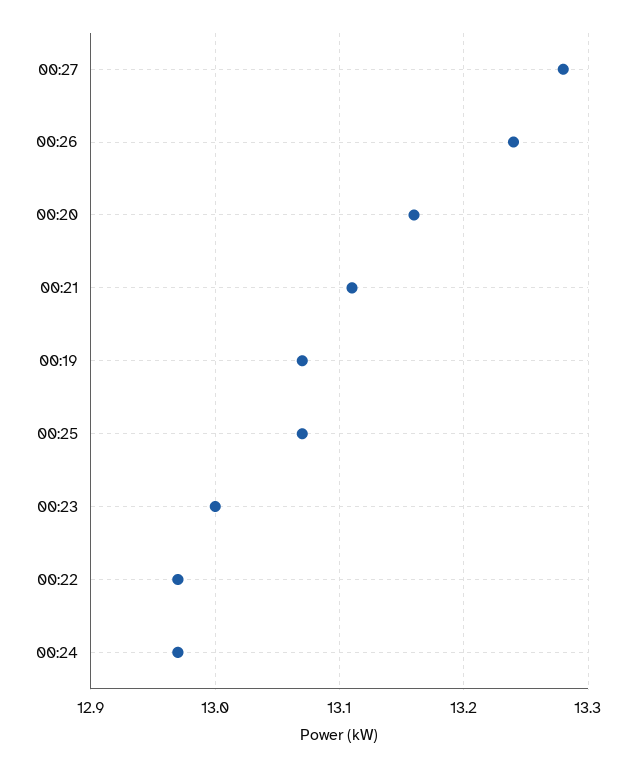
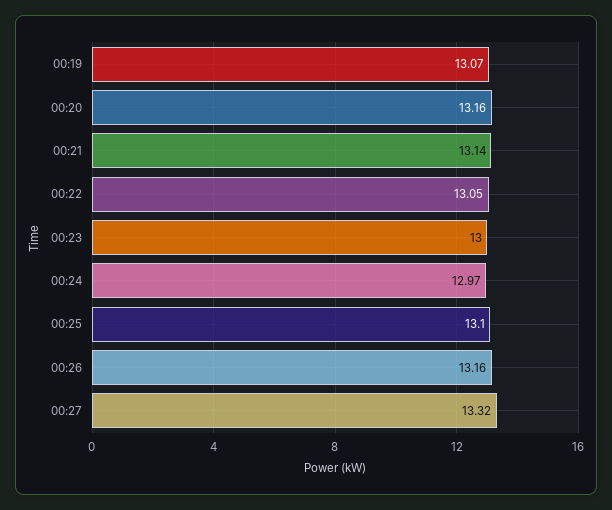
00:27: 13.28 -> 13.32
00:26: 13.24 -> 13.16
00:21: 13.11 -> 13.14
00:25: 13.07 -> 13.1
00:22: 12.97 -> 13.05

